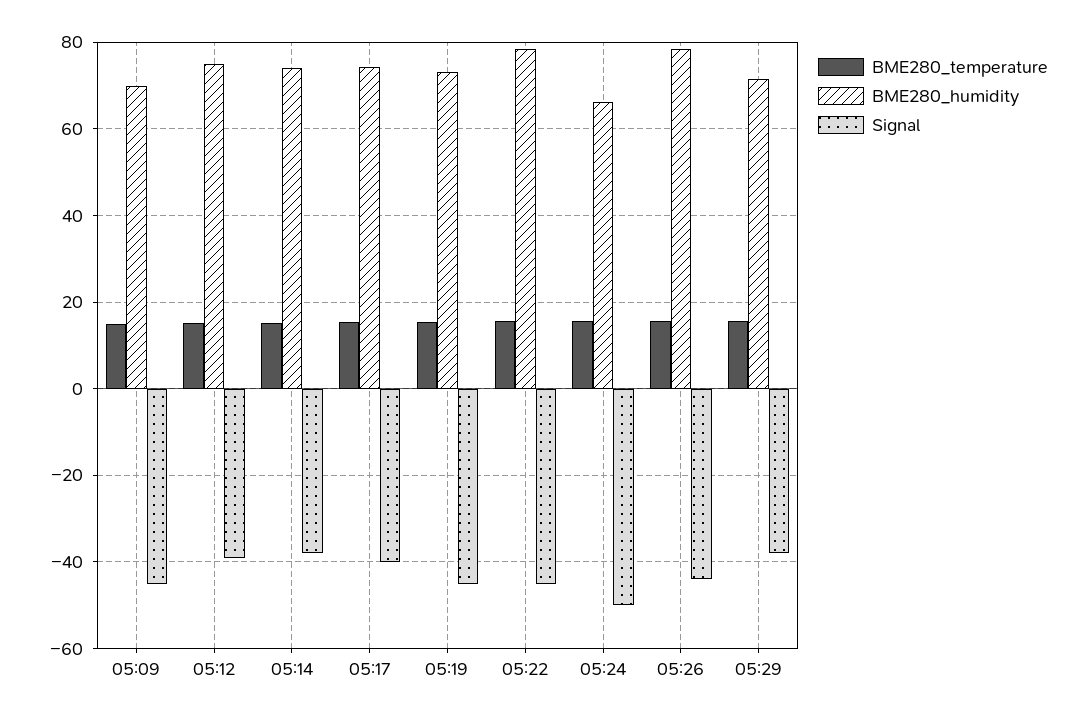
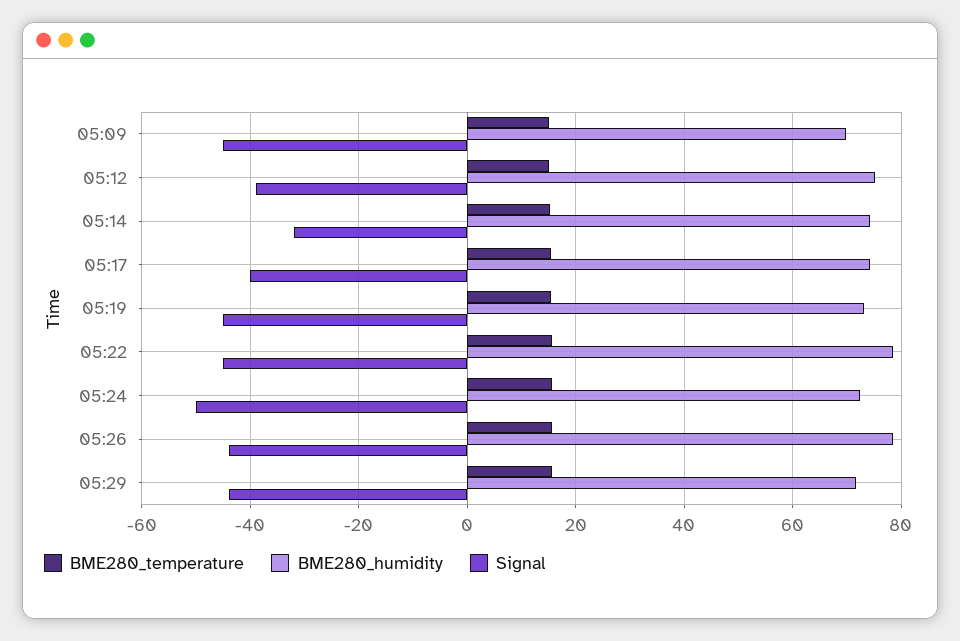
Signal, 05:14: -38 -> -32
BME280_humidity, 05:24: 66 -> 72
Signal, 05:29: -38 -> -44

